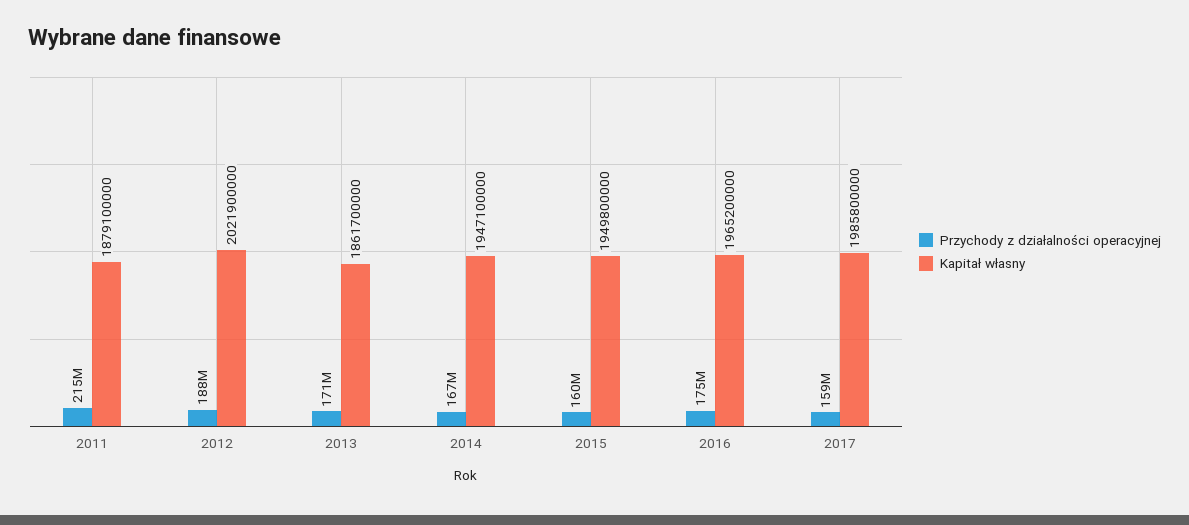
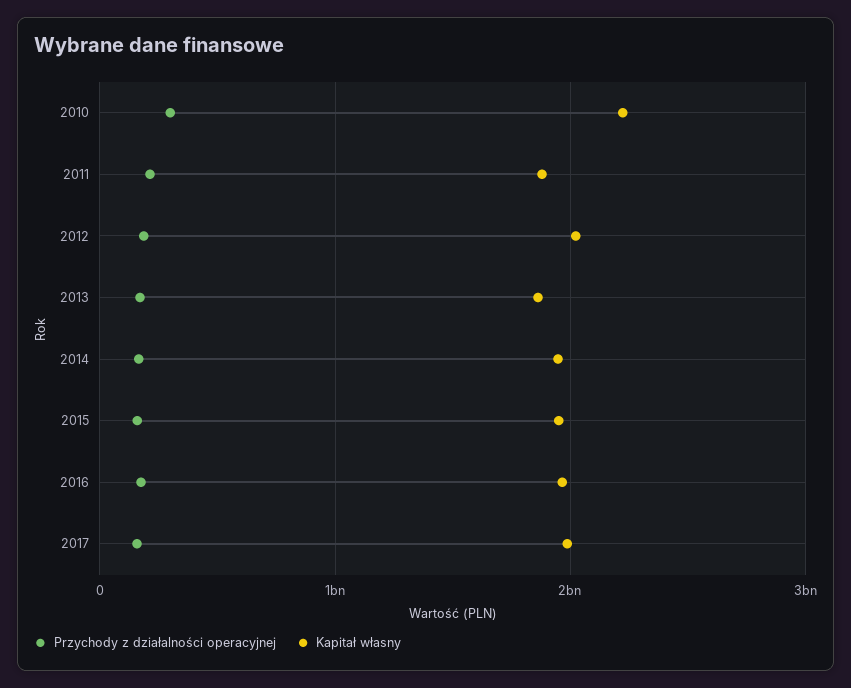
Przychody z działalności operacyjnej, 2010: none -> 300000000
Kapitał własny, 2010: none -> 2200000000

